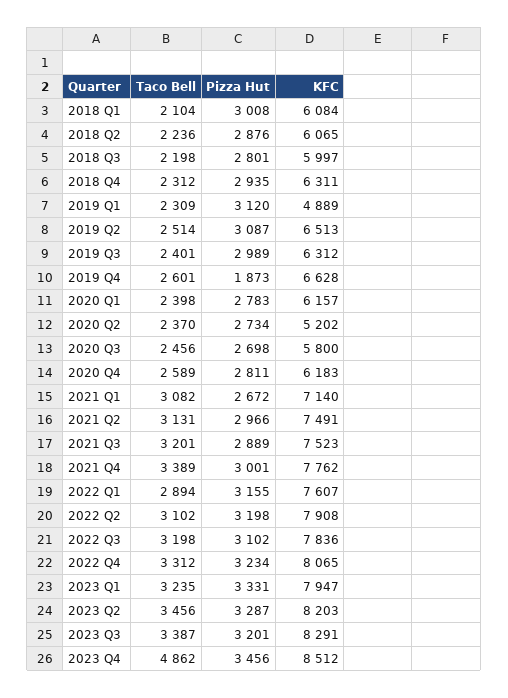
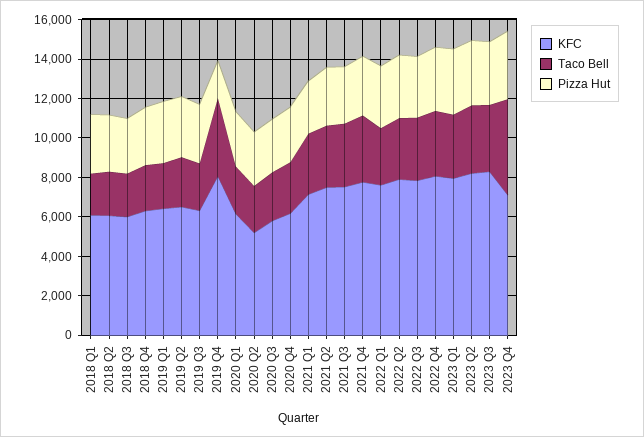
KFC, 2019 Q1: 4889 -> 6500
Taco Bell, 2019 Q4: 2601 -> 4000
KFC, 2019 Q4: 6628 -> 8000
KFC, 2023 Q4: 8512 -> 7000

